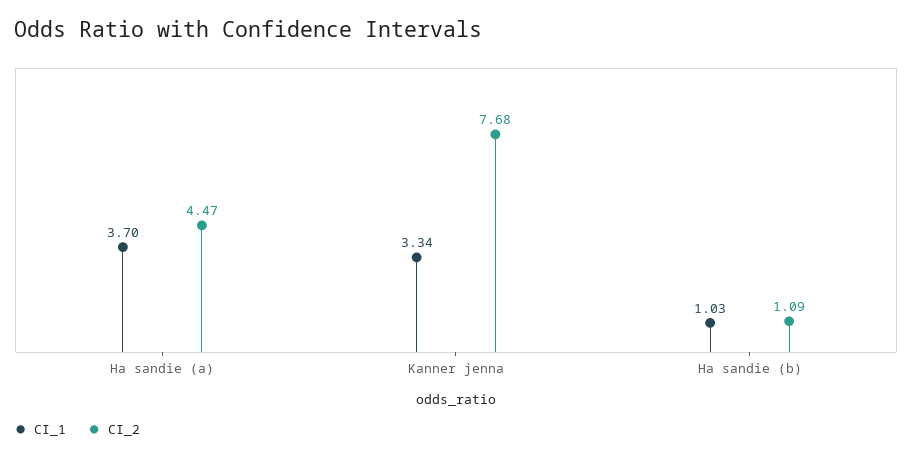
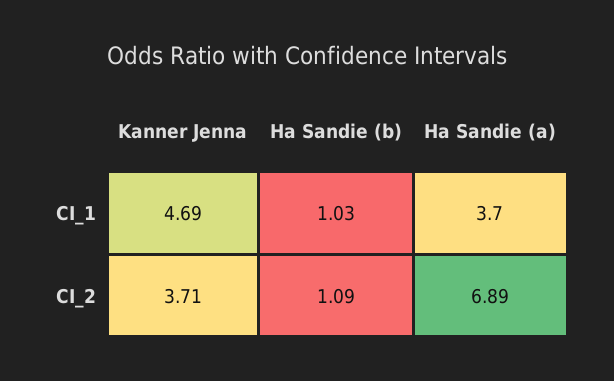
CI_2, Ha sandie (a): 4.47 -> 6.89
CI_1, Kanner jenna: 3.34 -> 4.69
CI_2, Kanner jenna: 7.68 -> 3.71

